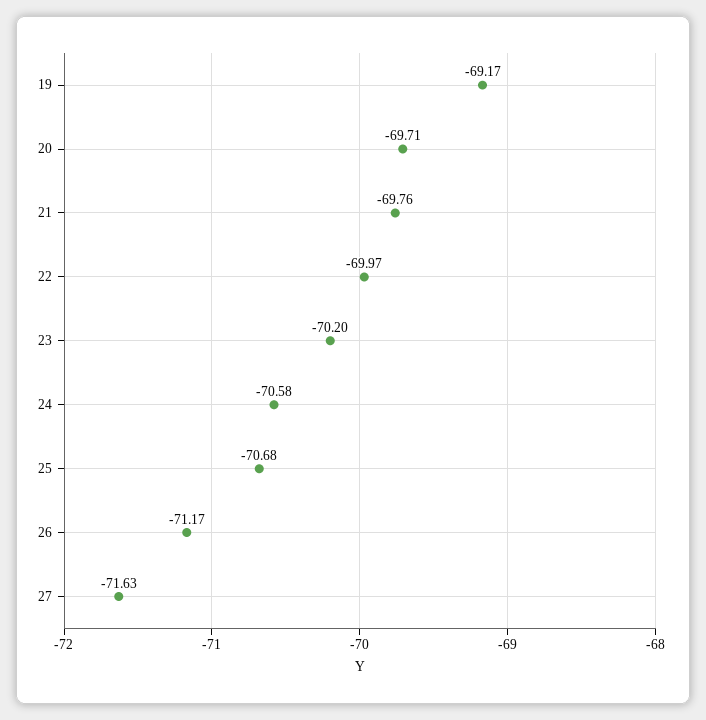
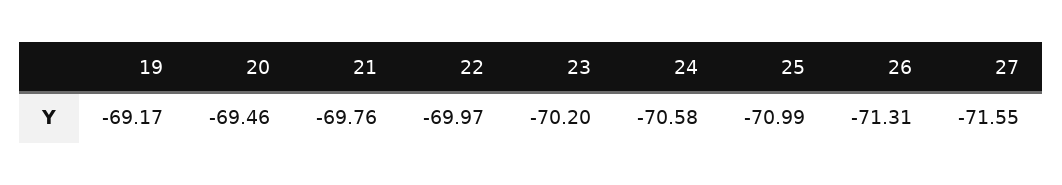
20: -69.71 -> -69.46
25: -70.68 -> -70.99
26: -71.17 -> -71.31
27: -71.63 -> -71.55

